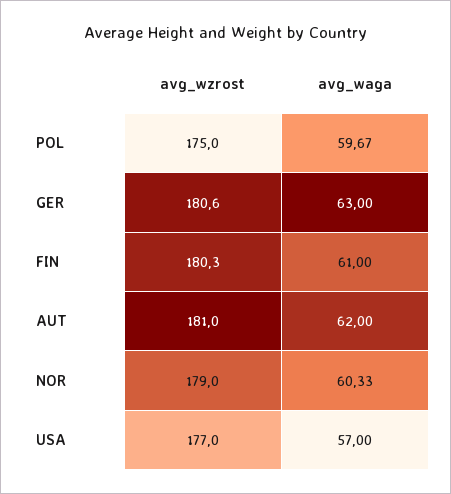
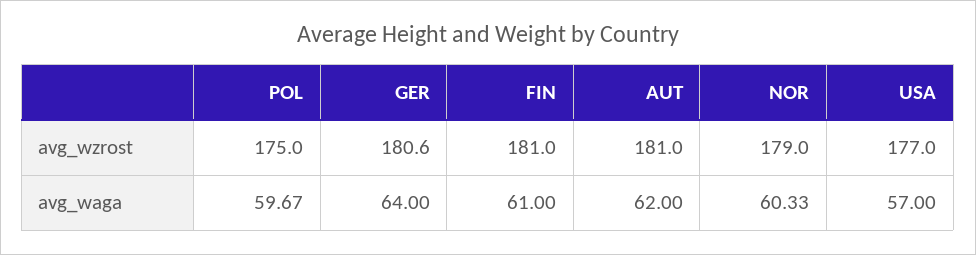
avg_waga, GER: 63 -> 64
avg_wzrost, FIN: 180.3 -> 181

